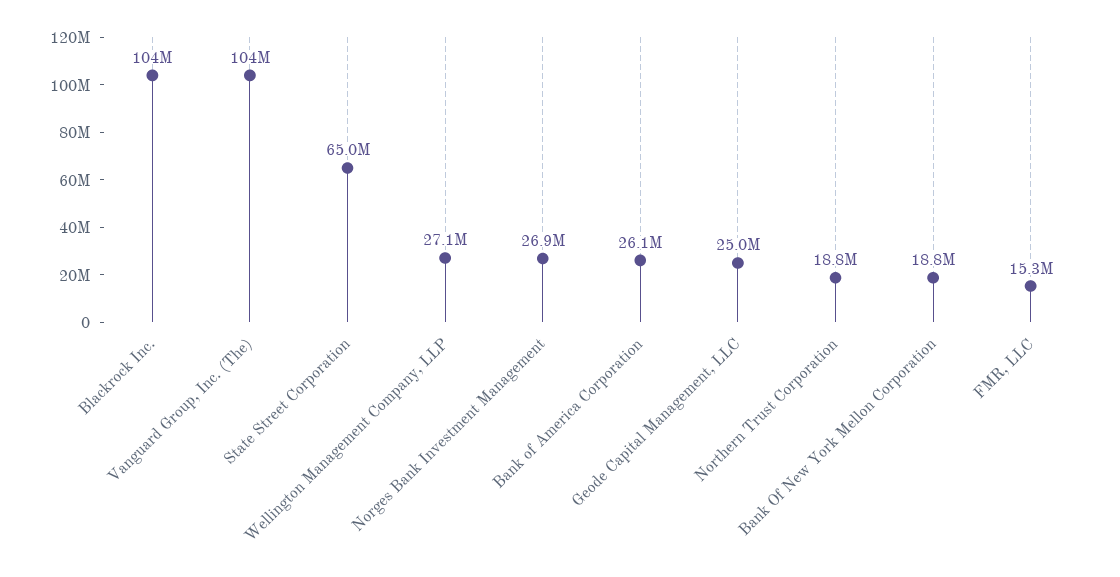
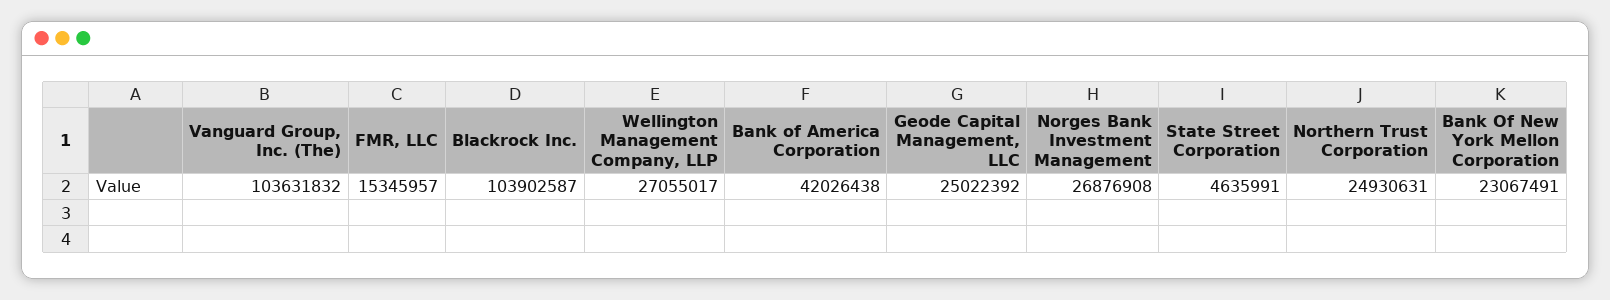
State Street Corporation: 65000000 -> 4635991
Bank of America Corporation: 26100000 -> 42026438
Northern Trust Corporation: 18800000 -> 24930631
Bank Of New York Mellon Corporation: 18800000 -> 23067491

